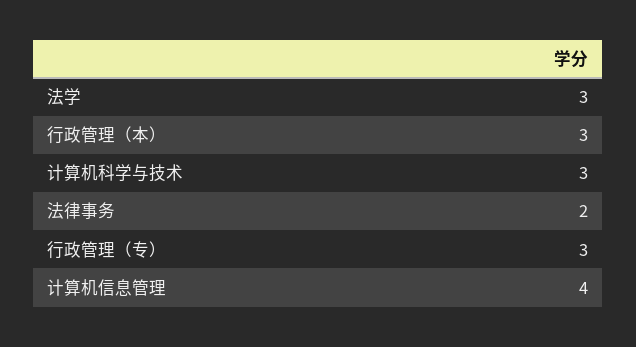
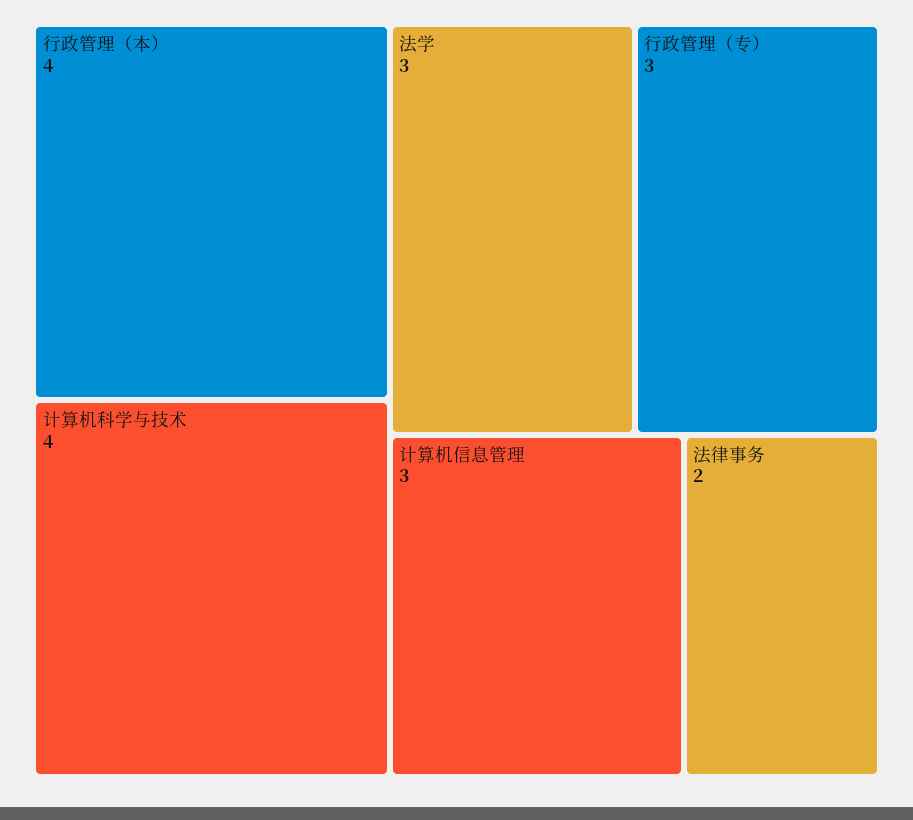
行政管理（本）: 3 -> 4
计算机科学与技术: 3 -> 4
计算机信息管理: 4 -> 3

